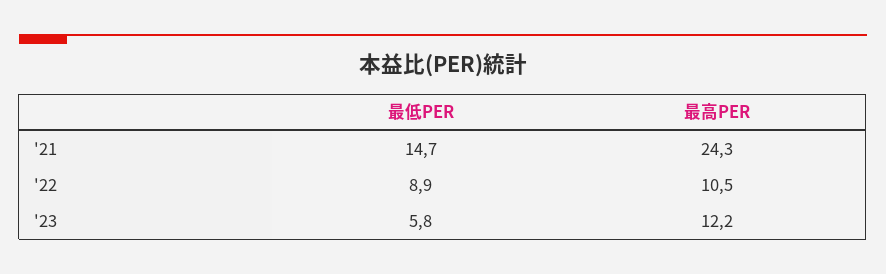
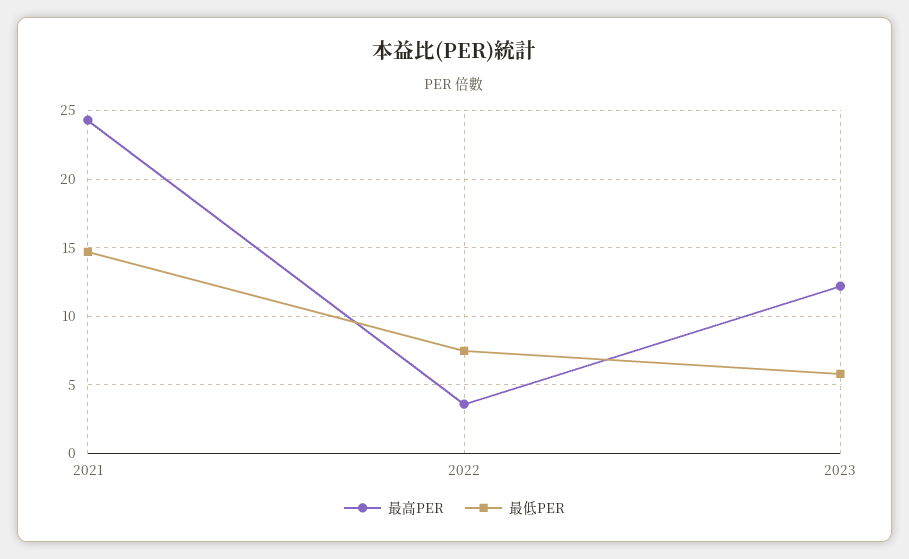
最低PER, '22: 8.9 -> 7.5
最高PER, '22: 10.5 -> 3.5

